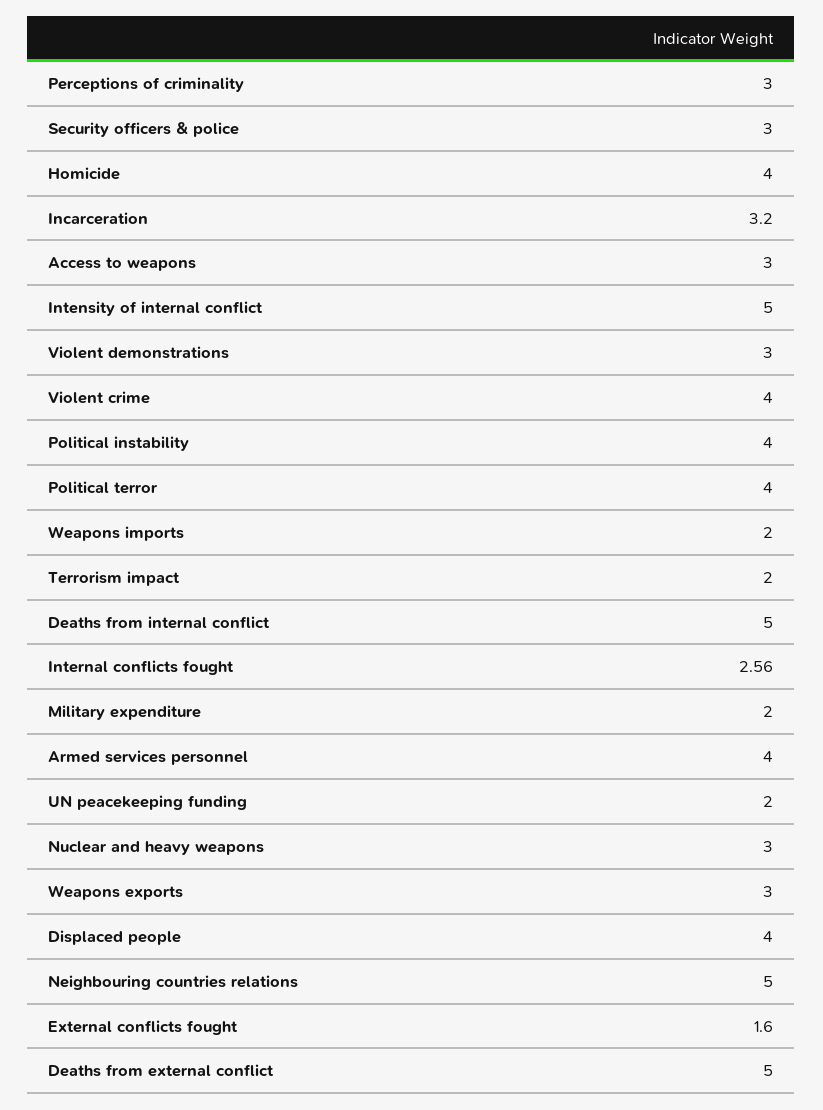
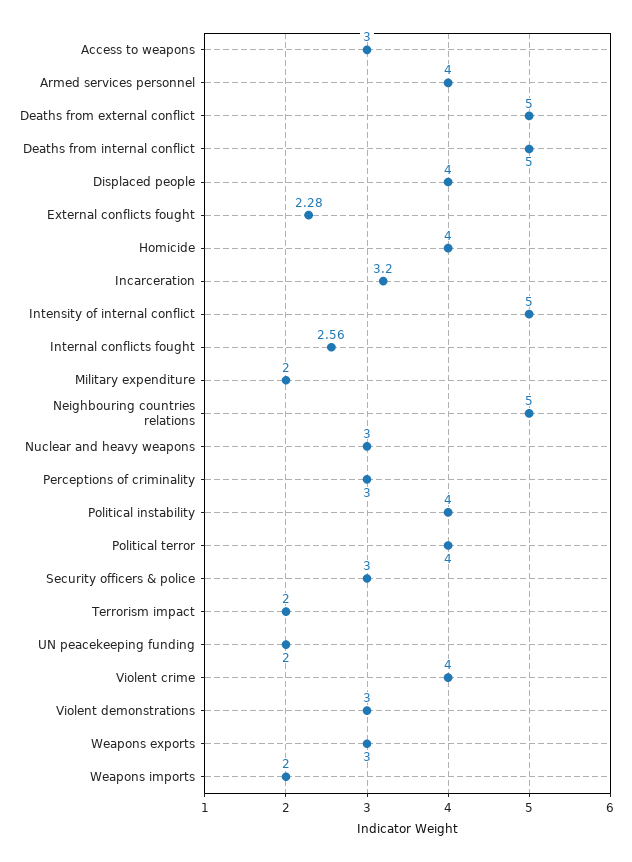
External conflicts fought: 1.6 -> 2.28

